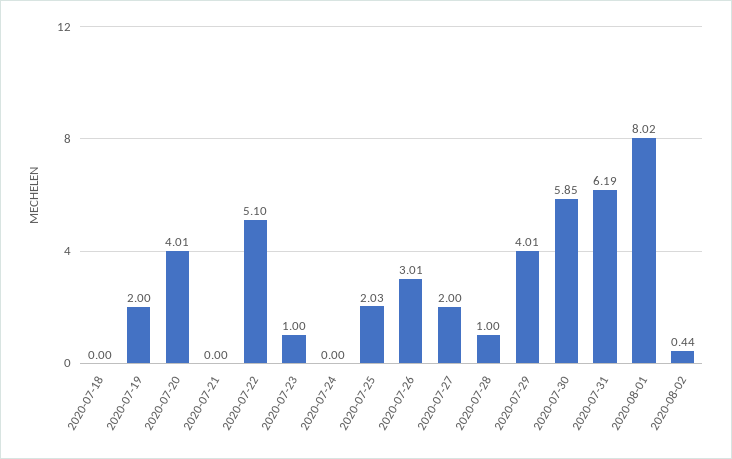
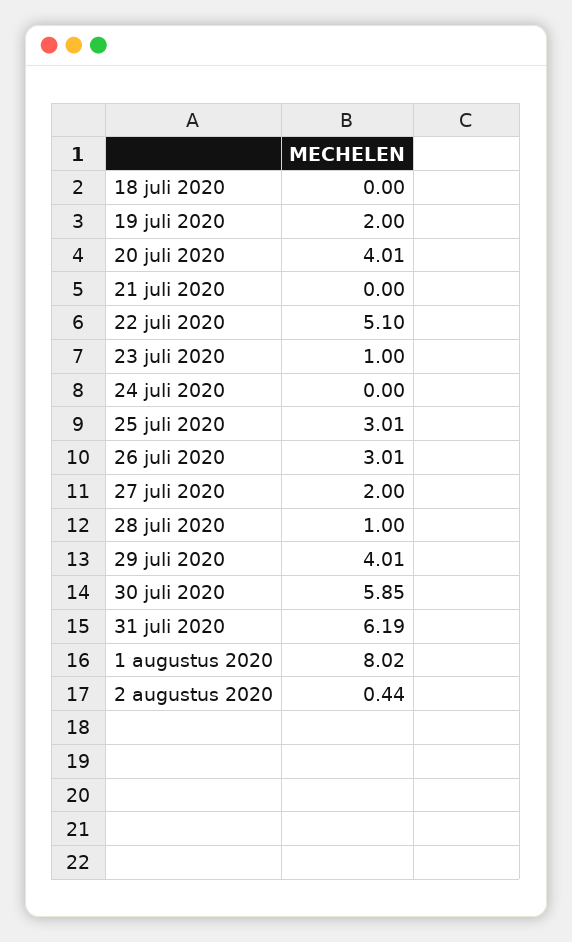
2020-07-25: 2.03 -> 3.01

